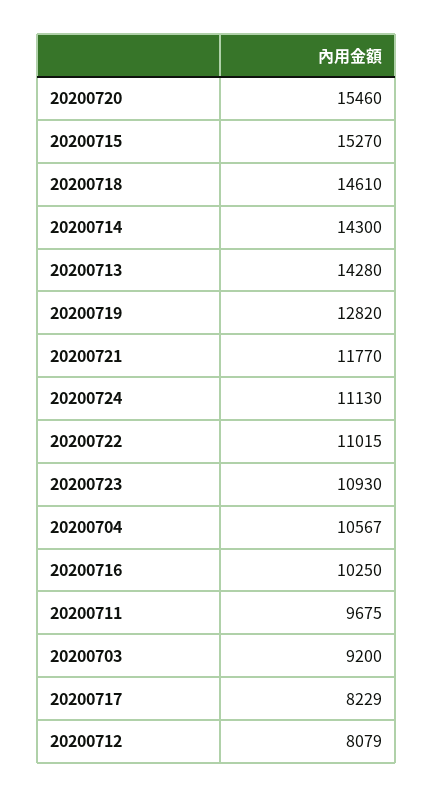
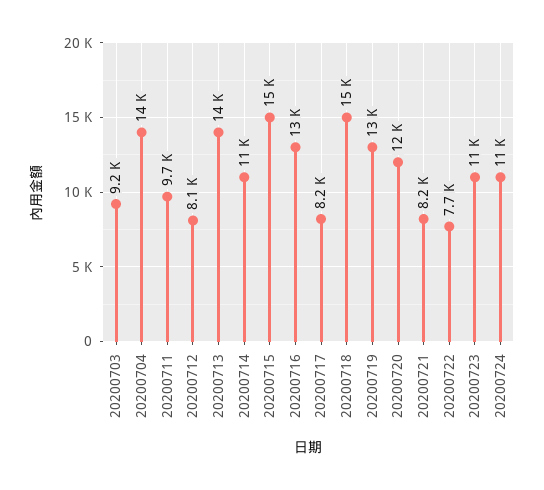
20200720: 15460 -> 12000
20200714: 14300 -> 11000
20200721: 11770 -> 8200
20200722: 11015 -> 7700
20200704: 10567 -> 14000
20200716: 10250 -> 13000

